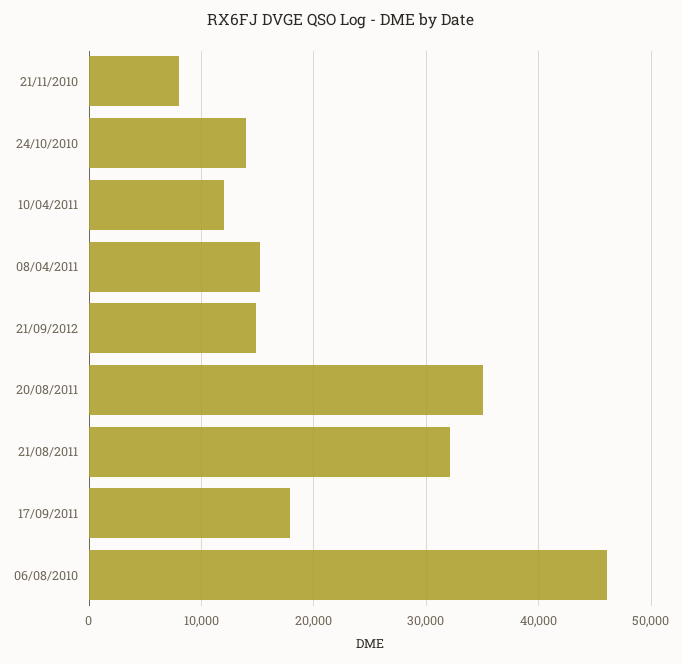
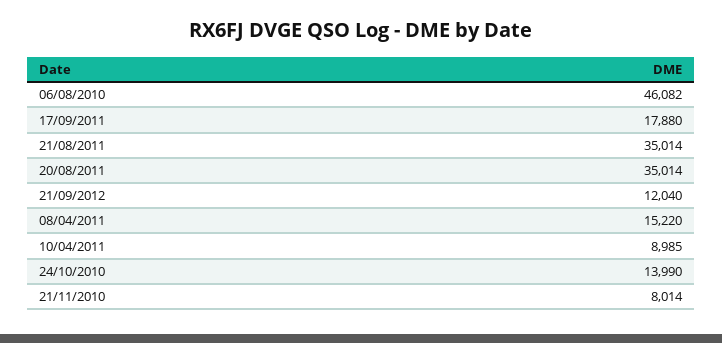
10/04/2011: 12000 -> 8985
21/09/2012: 15000 -> 12040
21/08/2011: 32000 -> 35014

